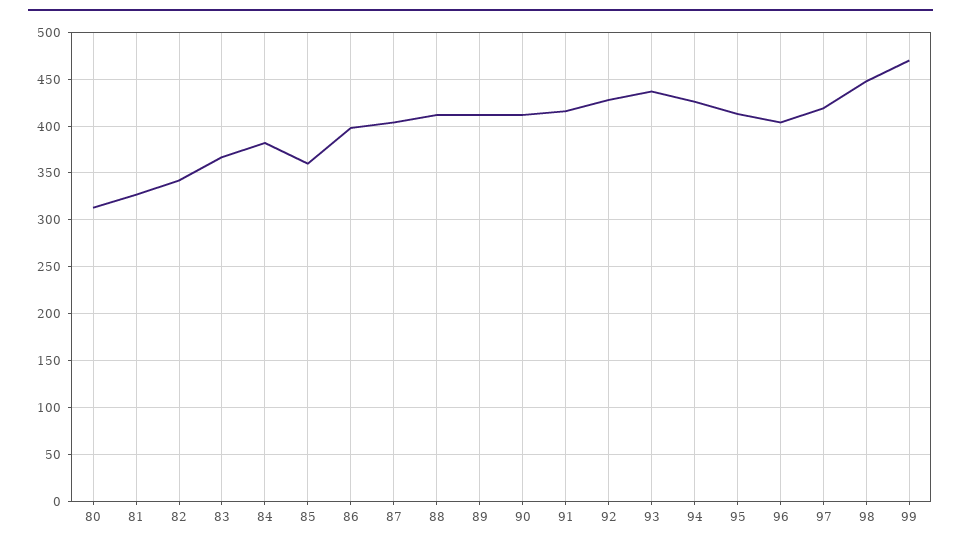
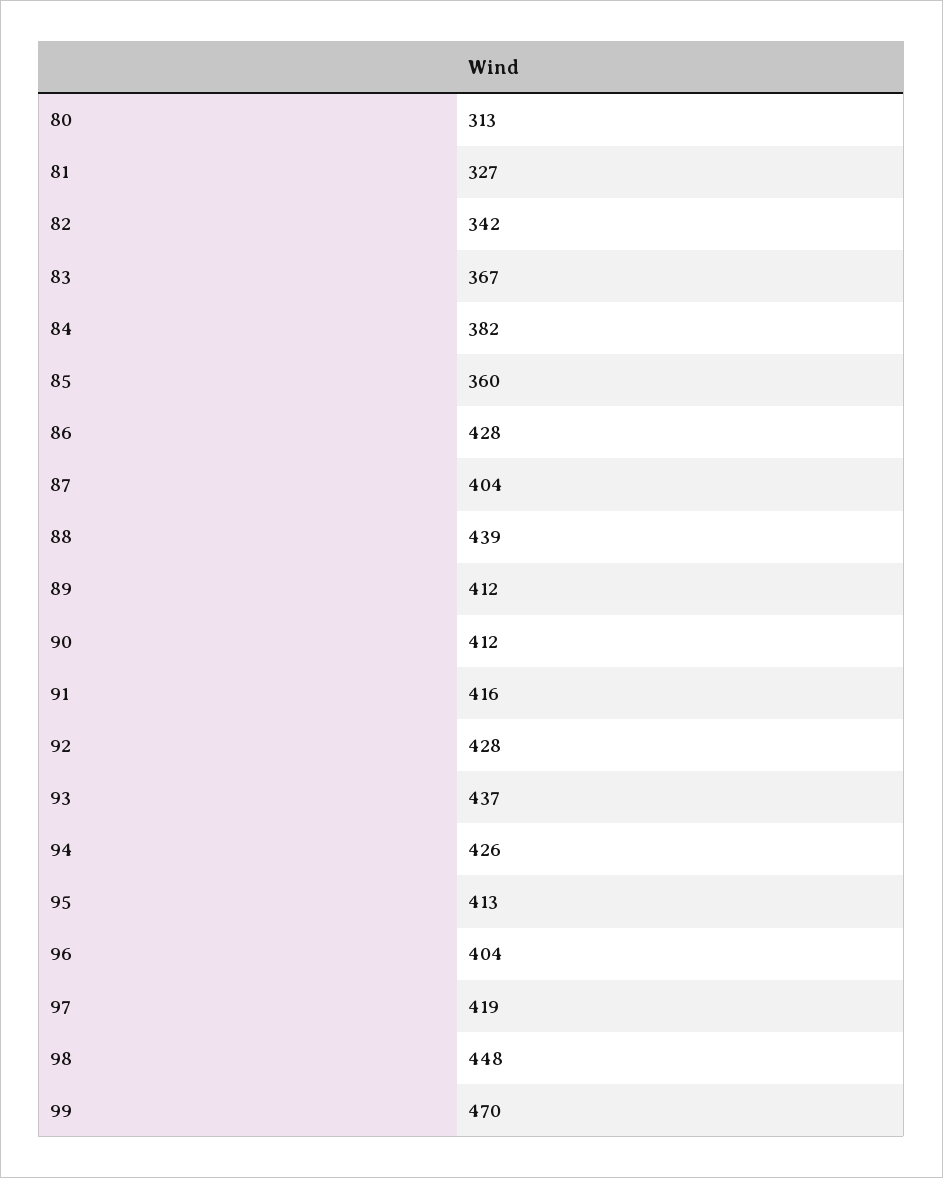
86: 400 -> 428
88: 410 -> 439

